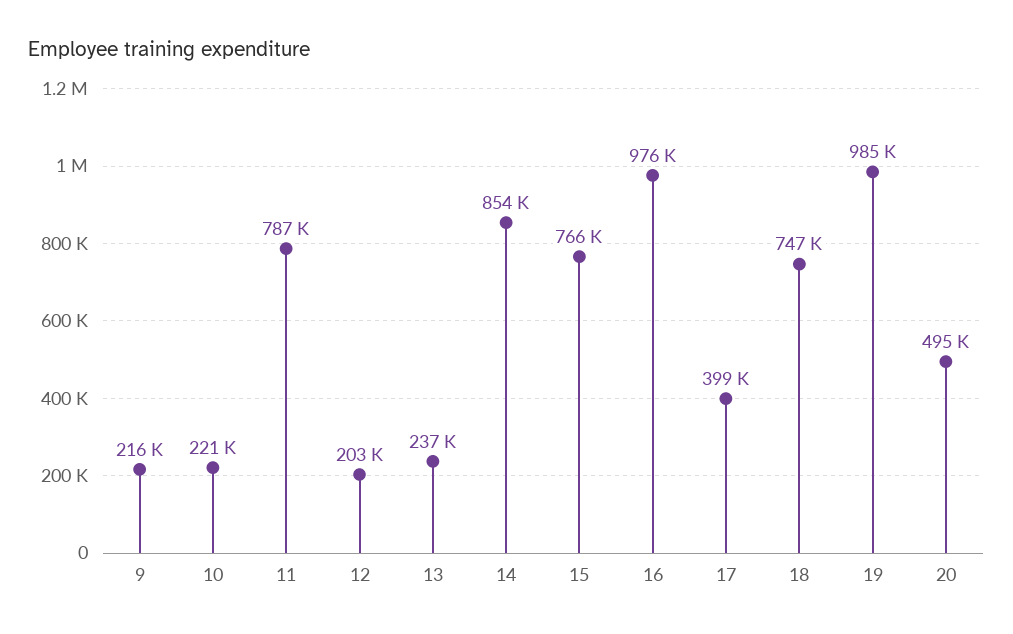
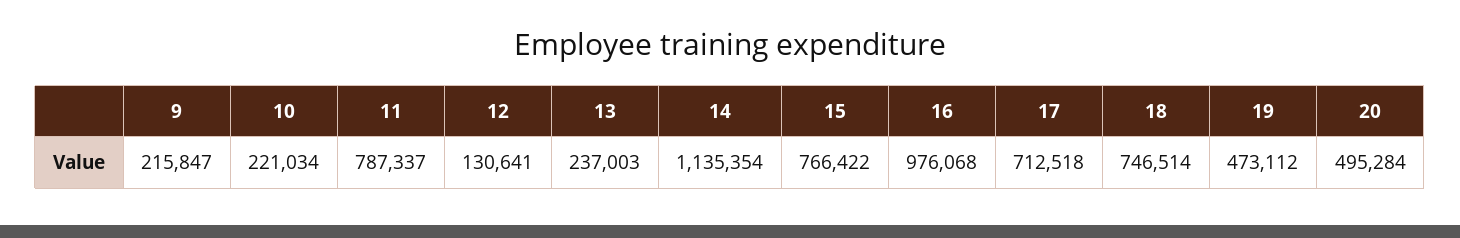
12: 203000 -> 130641
14: 854000 -> 1135354
17: 399000 -> 712518
19: 985000 -> 473112

